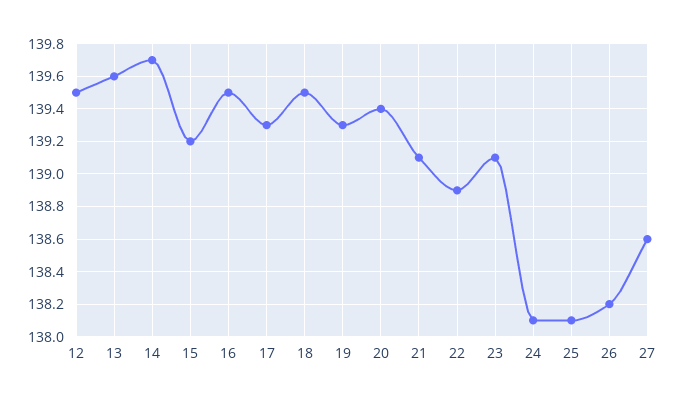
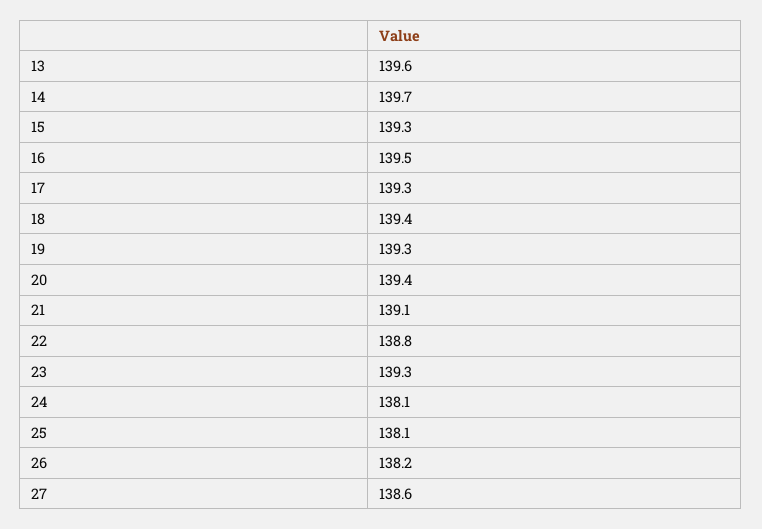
12: 139.5 -> none
15: 139.2 -> 139.3
18: 139.5 -> 139.4
22: 138.9 -> 138.8
23: 139.1 -> 139.3

